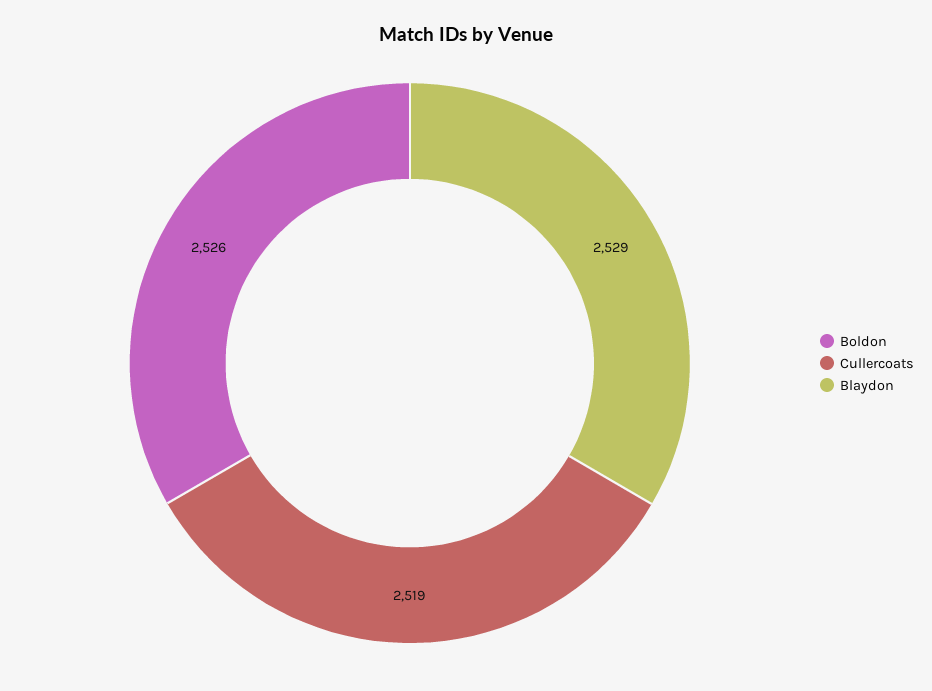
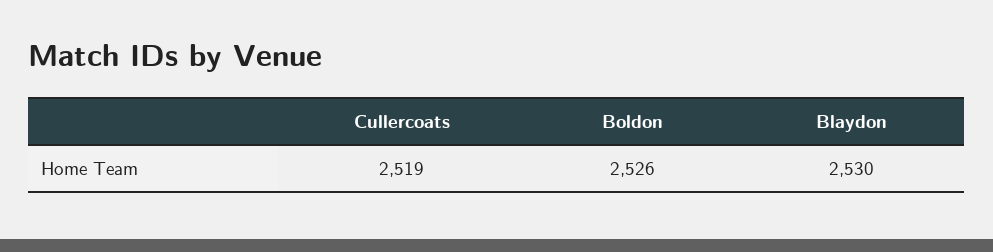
Blaydon: 2529 -> 2530

